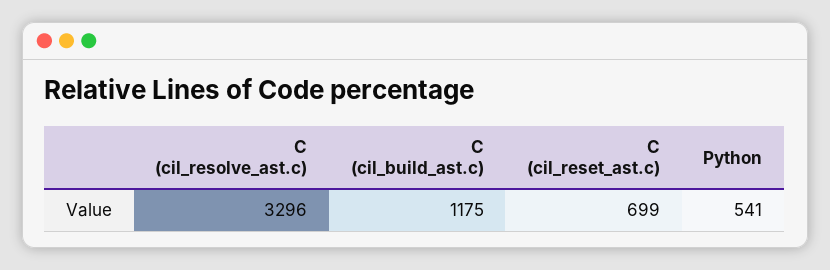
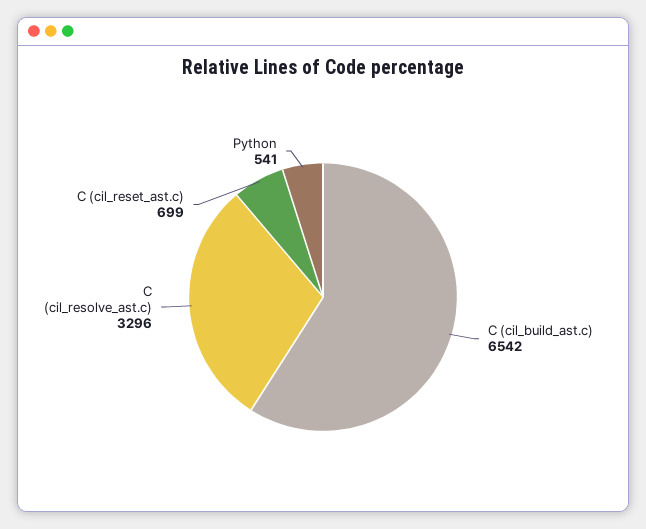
C (cil_build_ast.c): 1175 -> 6542

